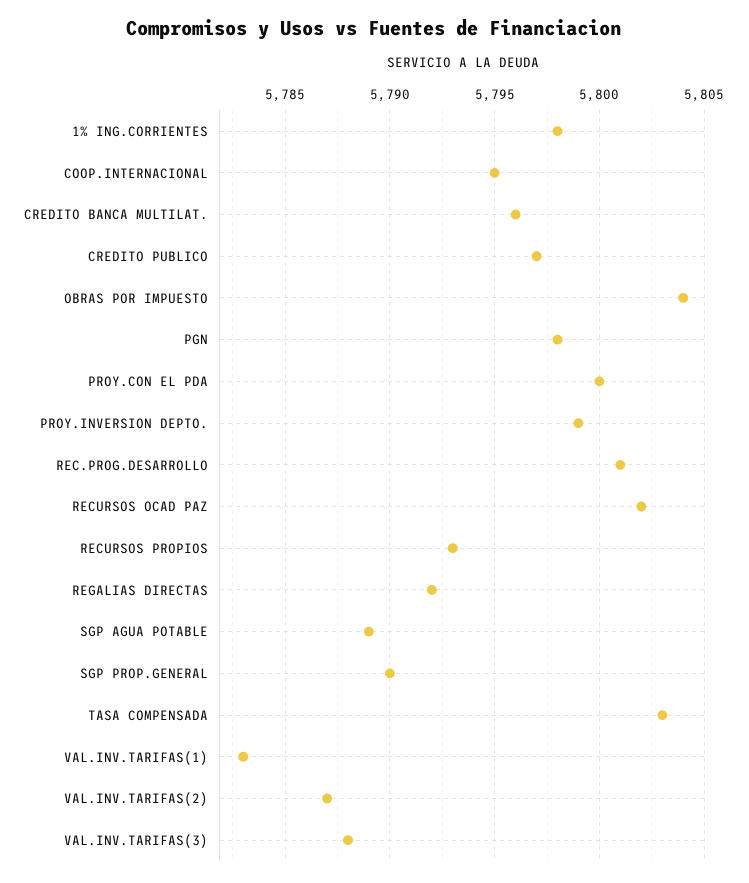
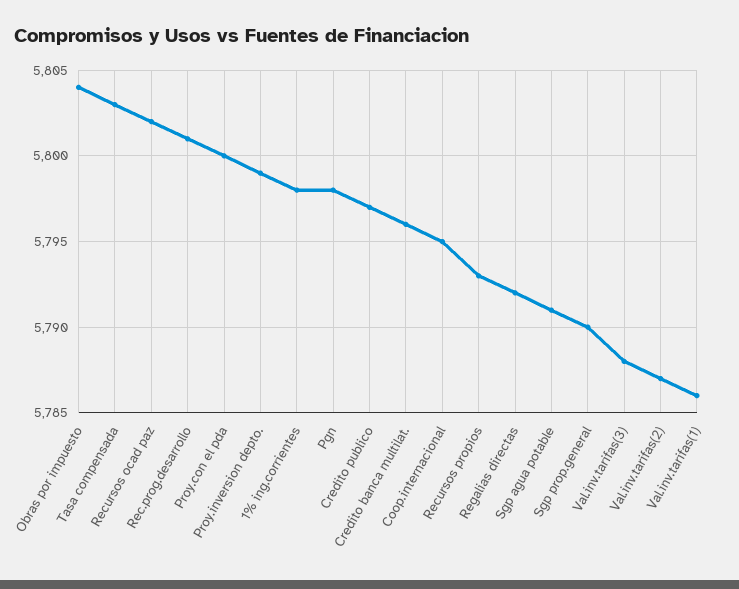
SGP AGUA POTABLE: 5789 -> 5791
VAL.INV.TARIFAS(1): 5783 -> 5786

